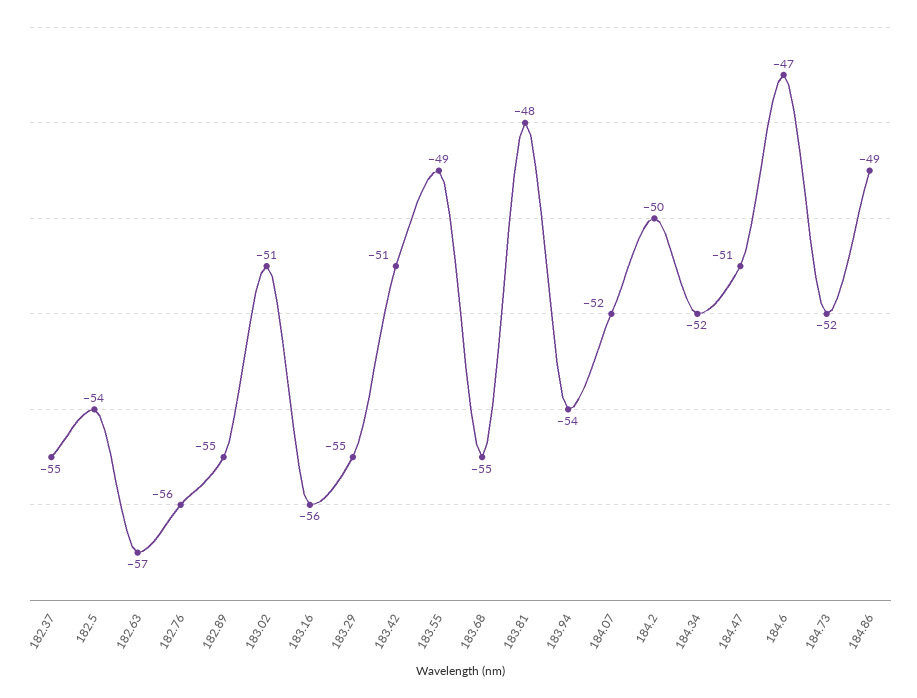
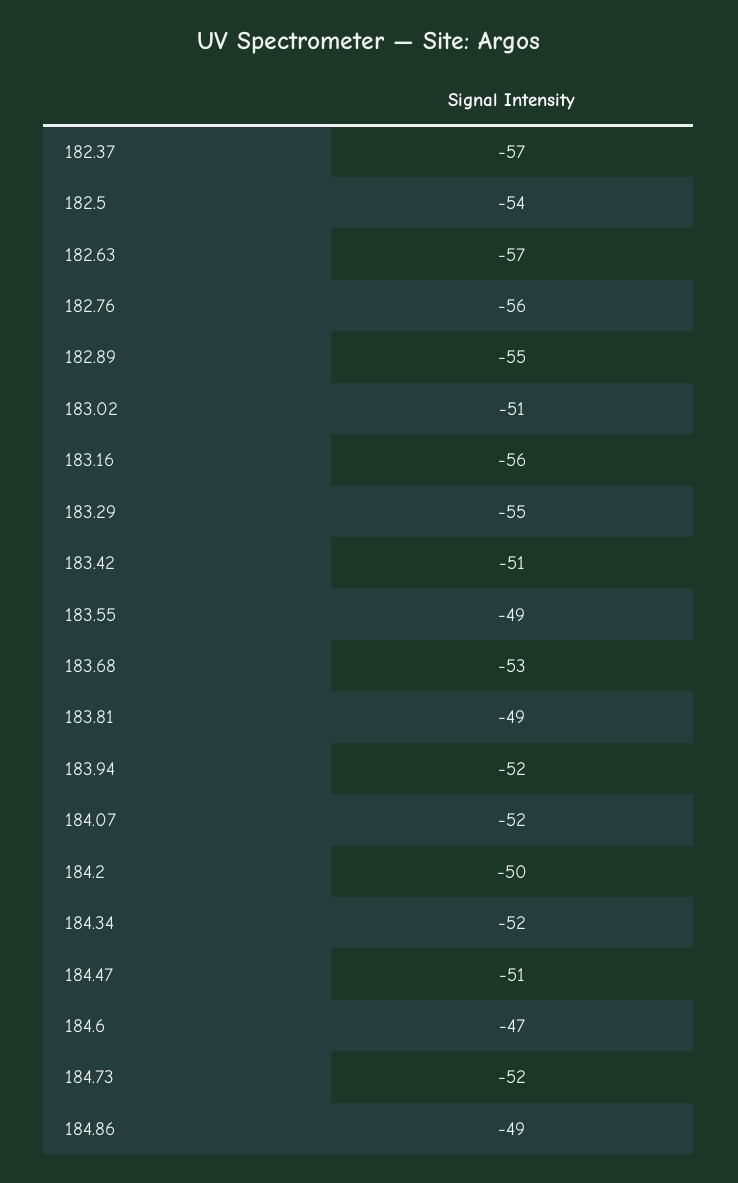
182.37: -55 -> -57
183.68: -55 -> -53
183.81: -48 -> -49
183.94: -54 -> -52

